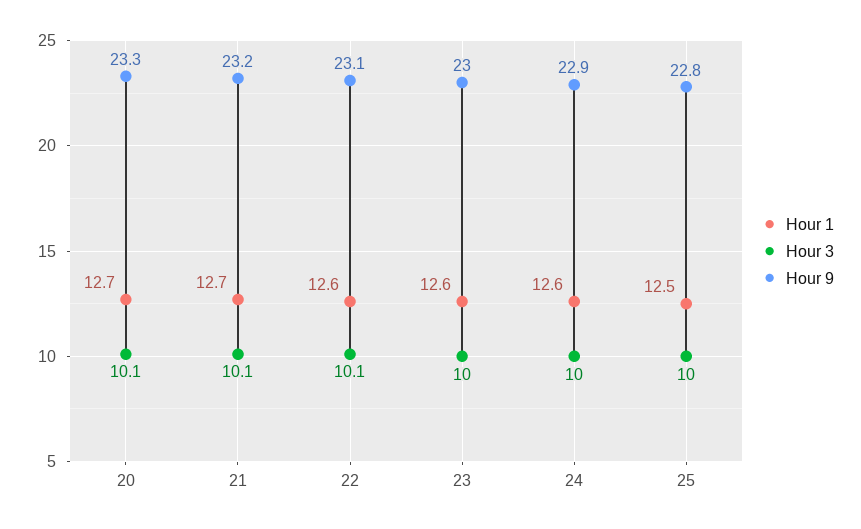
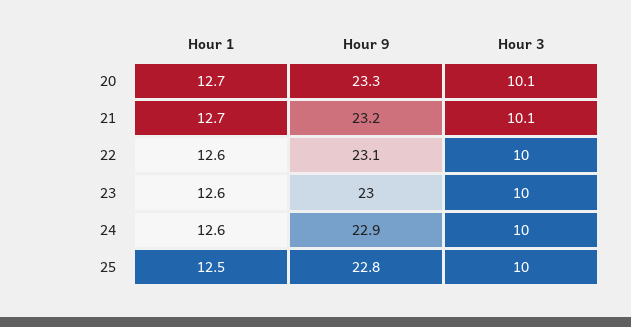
Hour 3, 22: 10.1 -> 10

